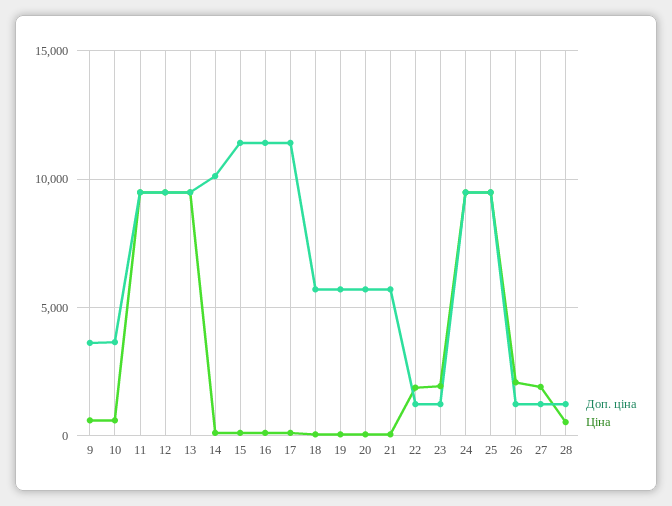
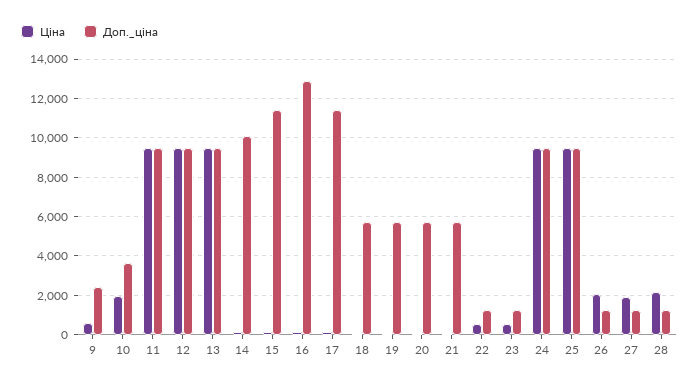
Доп. ціна, 9: 3500 -> 2500
Ціна, 10: 500 -> 2000
Доп. ціна, 16: 11500 -> 13000
Ціна, 22: 2000 -> 500
Ціна, 23: 2000 -> 500
Ціна, 28: 500 -> 2000

